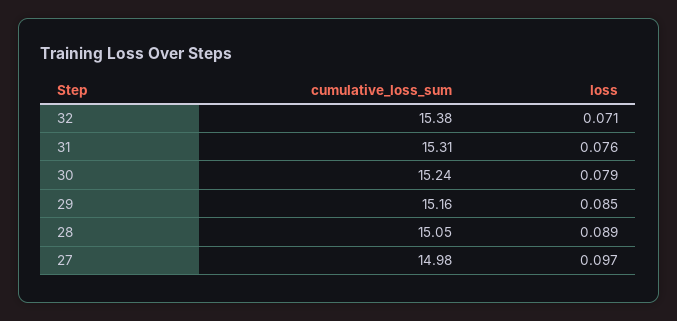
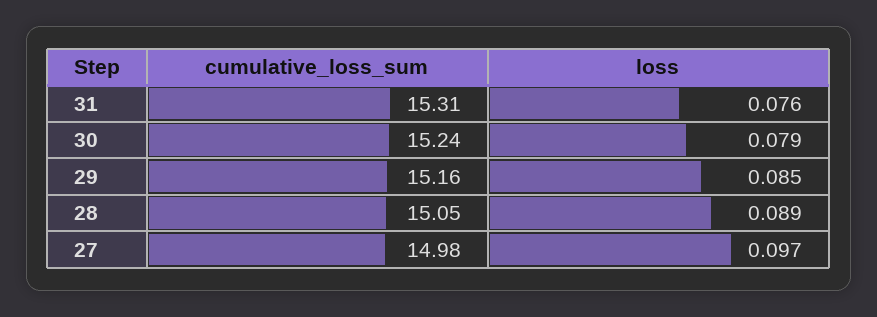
cumulative_loss_sum, 32: 15.38 -> none
loss, 32: 0.071 -> none

